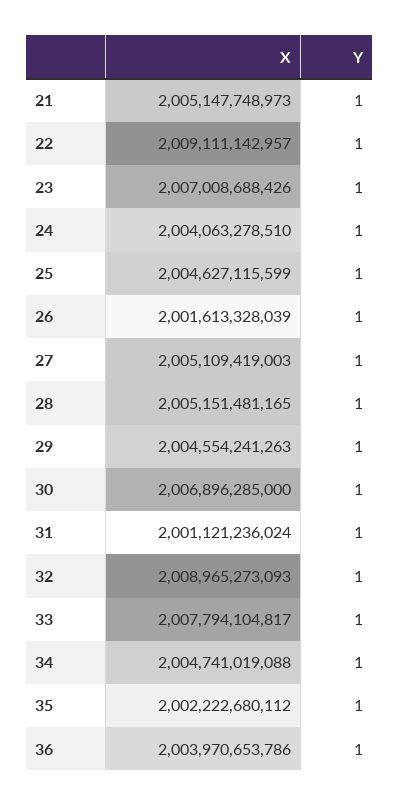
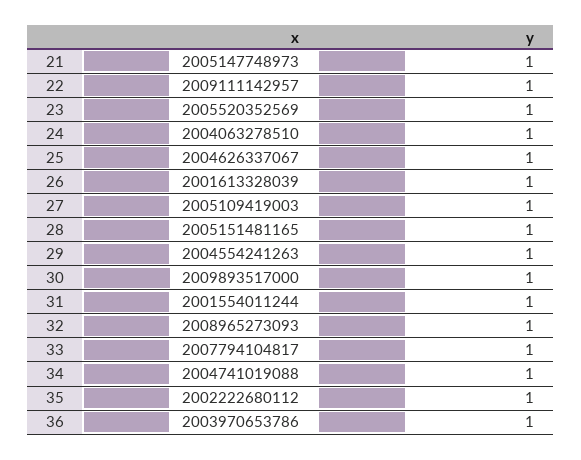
X, 23: 2007008688426 -> 2005520352569
X, 25: 2004627115599 -> 2004626337067
X, 30: 2006896285000 -> 2009893517000
X, 31: 2001121236024 -> 2001554011244

